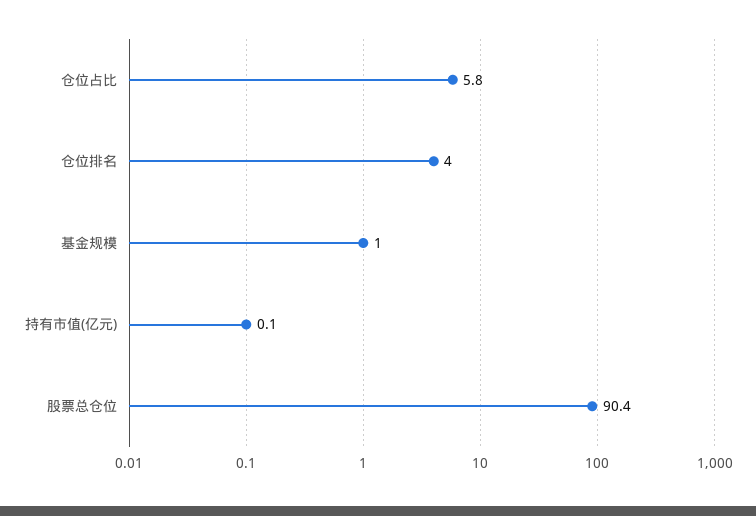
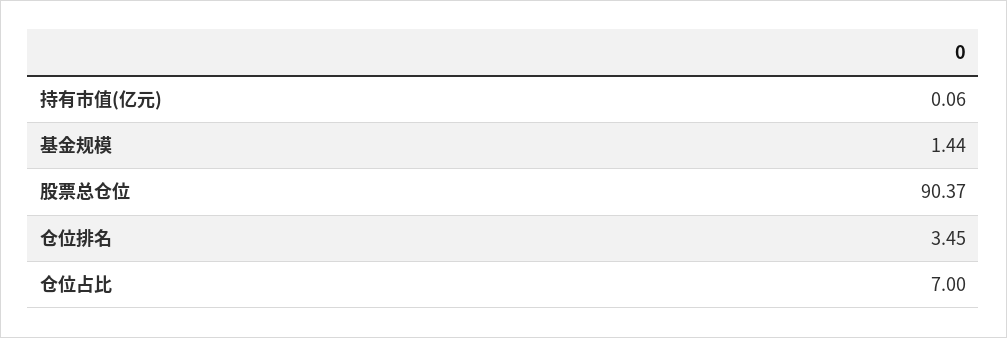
仓位占比: 5.8 -> 7
仓位排名: 4 -> 3.45
基金规模: 1 -> 1.44

